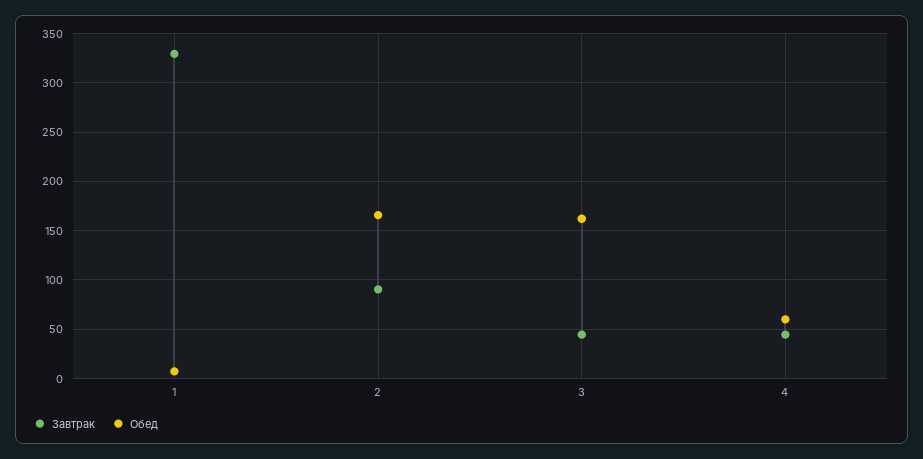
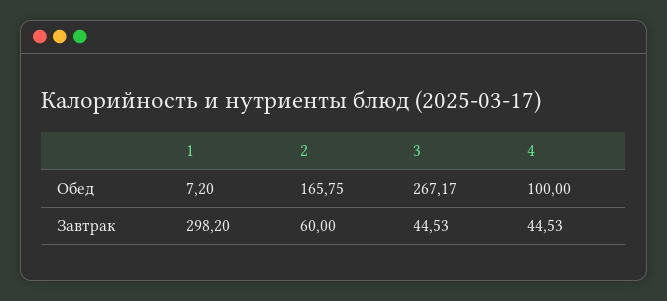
Завтрак, 1: 330 -> 298.2
Завтрак, 2: 90 -> 60
Обед, 3: 160 -> 267.17
Обед, 4: 60 -> 100

